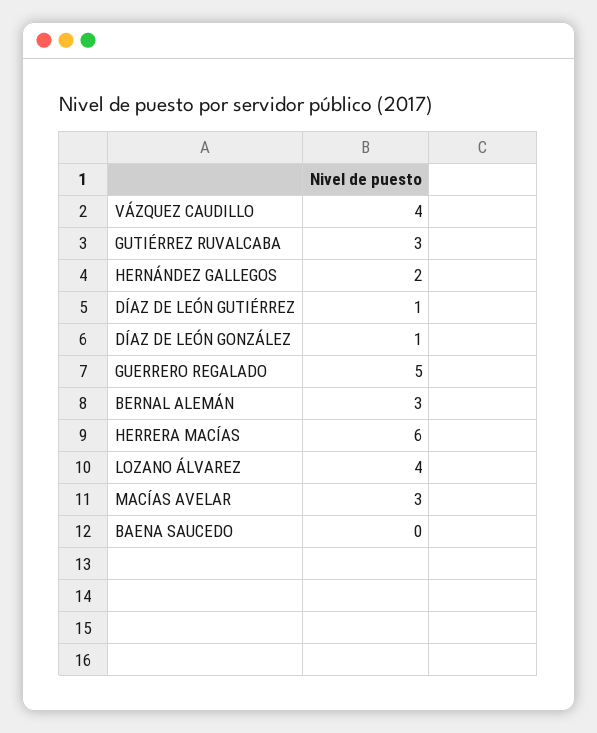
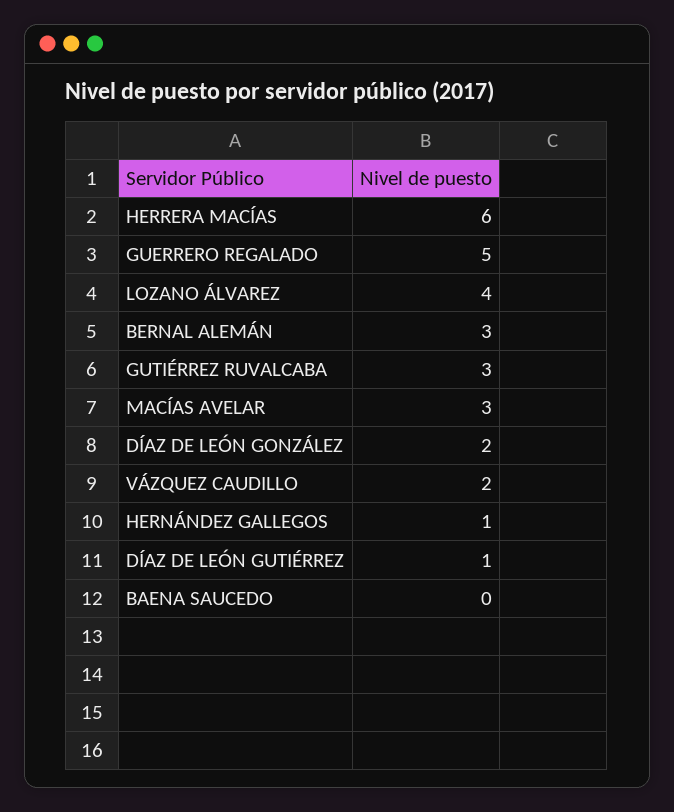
VÁZQUEZ CAUDILLO: 4 -> 2
HERNÁNDEZ GALLEGOS: 2 -> 1
DÍAZ DE LEÓN GONZÁLEZ: 1 -> 2

